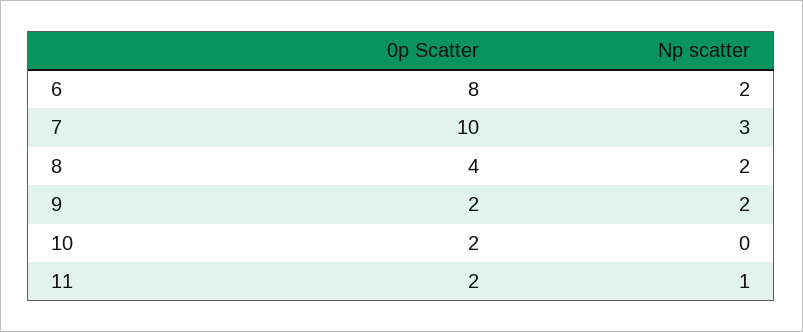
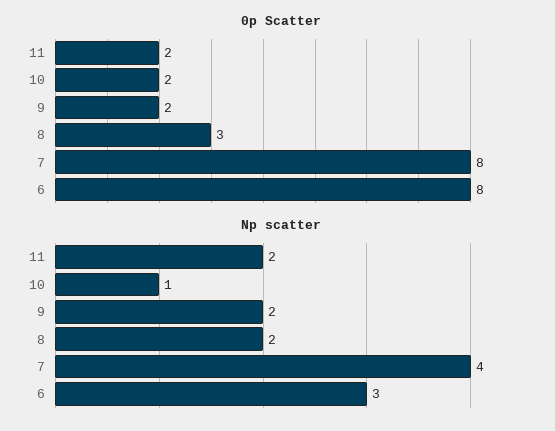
Np scatter, 6: 2 -> 3
0p Scatter, 7: 10 -> 8
Np scatter, 7: 3 -> 4
0p Scatter, 8: 4 -> 3
Np scatter, 10: 0 -> 1
Np scatter, 11: 1 -> 2

